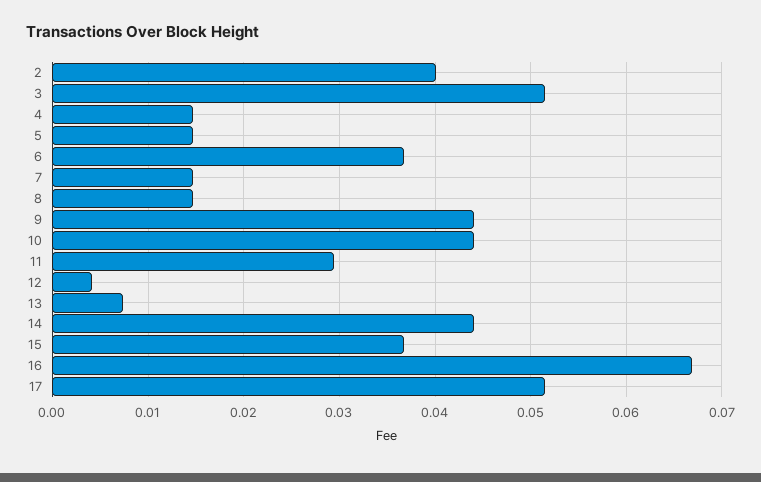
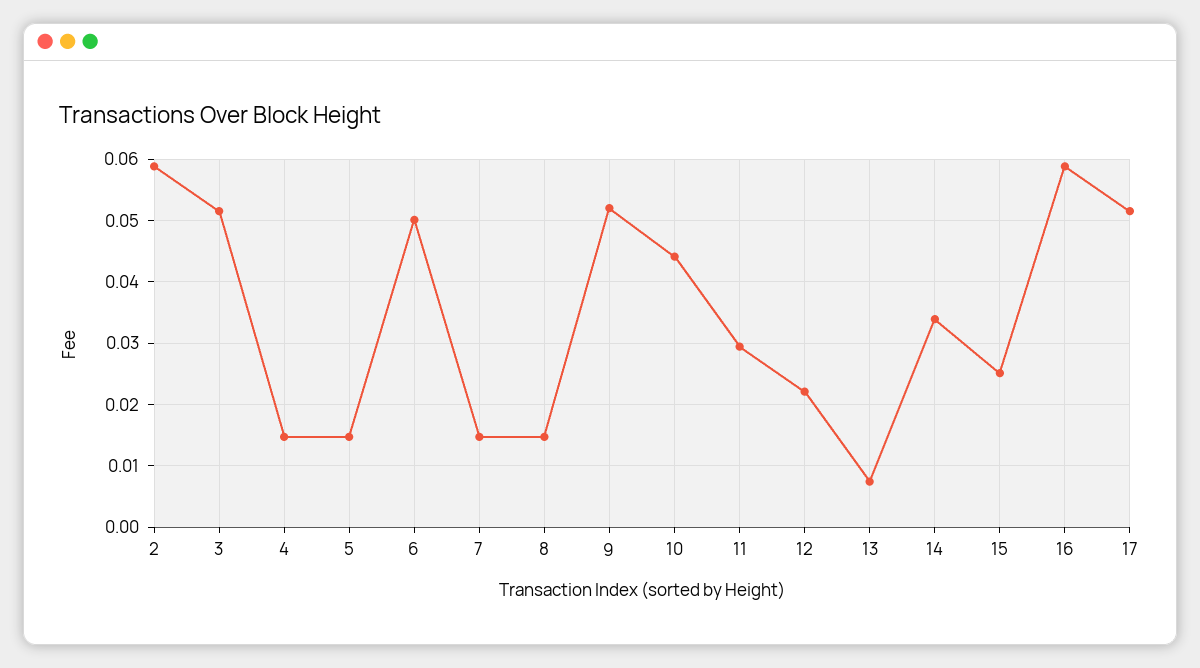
2: 0.04 -> 0.059
6: 0.037 -> 0.05
9: 0.044 -> 0.052
12: 0.004 -> 0.022
14: 0.044 -> 0.034
15: 0.037 -> 0.025
16: 0.067 -> 0.059

